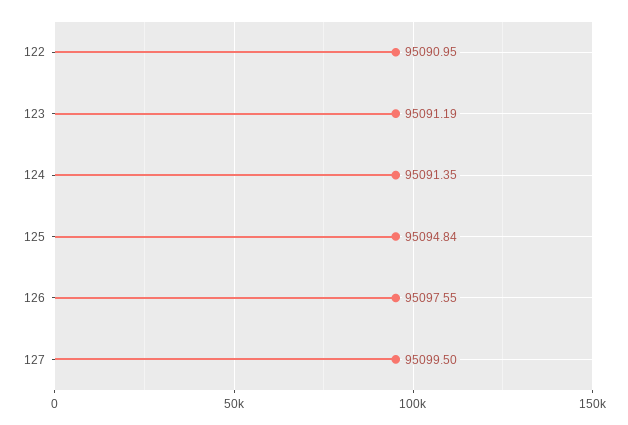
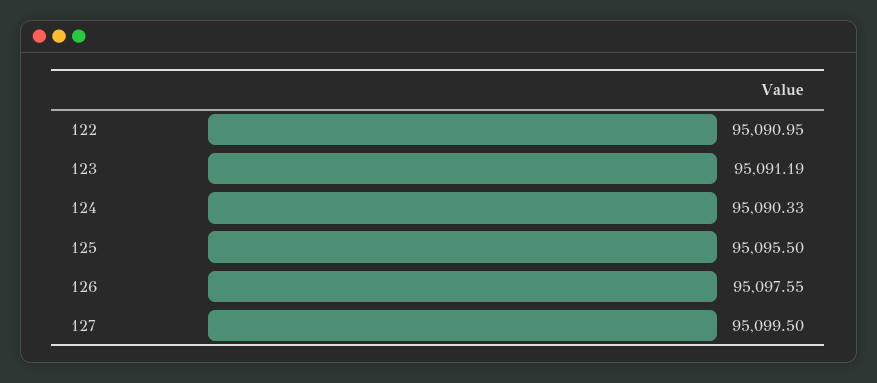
124: 95091.35 -> 95090.33
125: 95094.84 -> 95095.5

